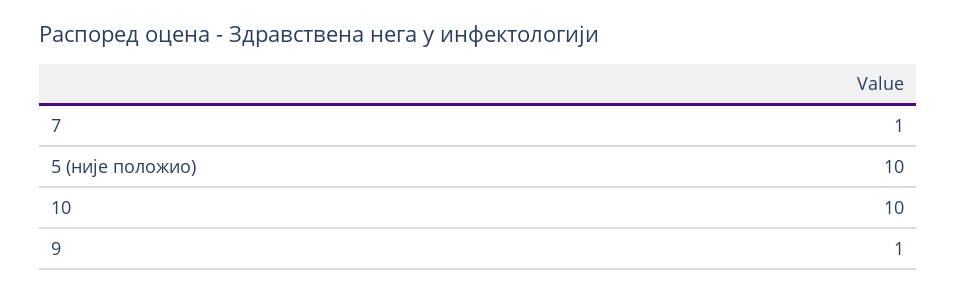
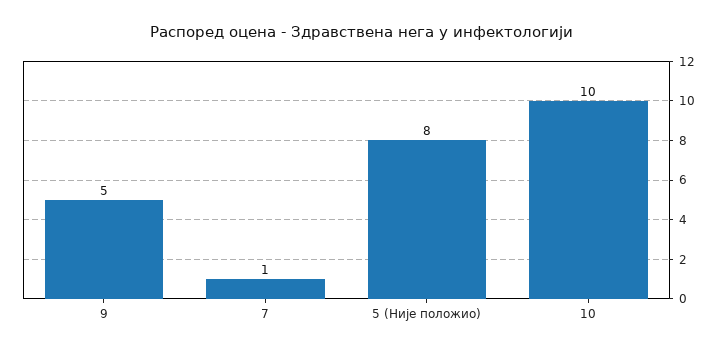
5 (није положио): 10 -> 8
9: 1 -> 5

